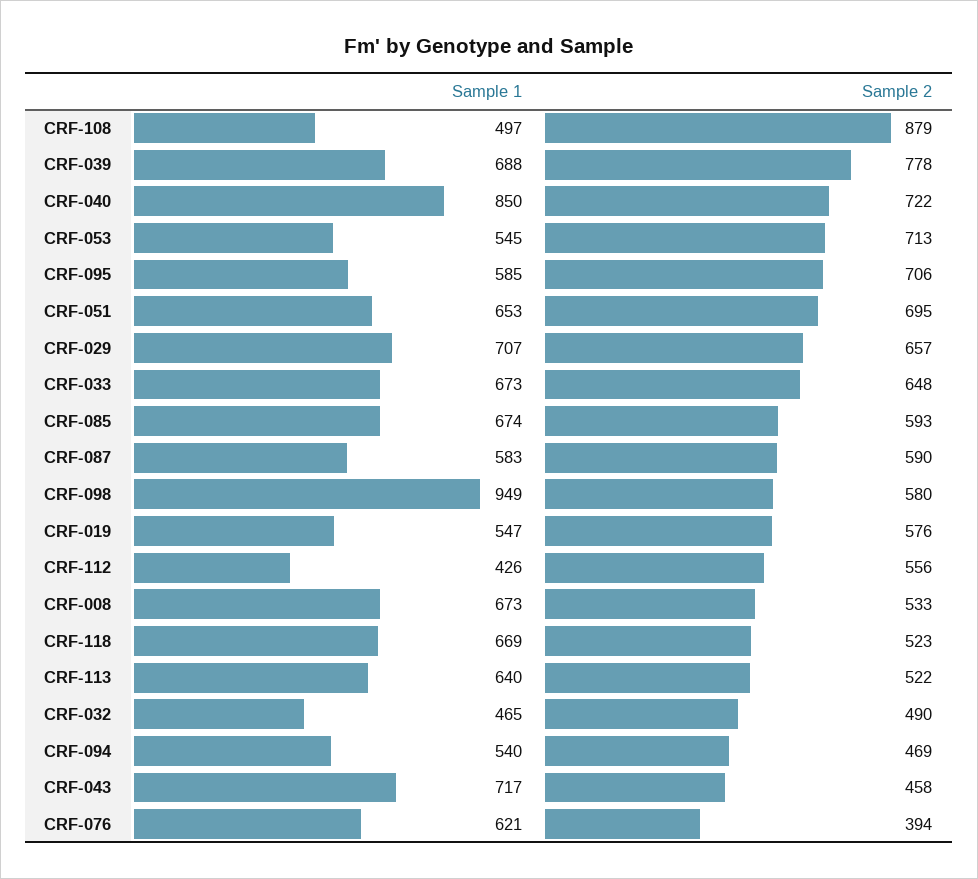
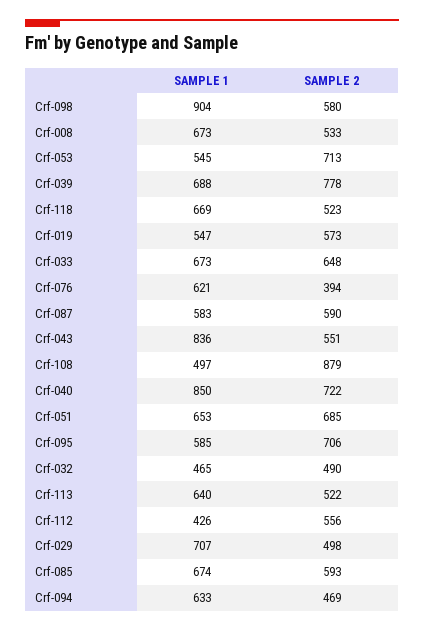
Sample 2, CRF-051: 695 -> 685
Sample 2, CRF-029: 657 -> 498
Sample 1, CRF-098: 949 -> 904
Sample 2, CRF-019: 576 -> 573
Sample 1, CRF-094: 540 -> 633
Sample 1, CRF-043: 717 -> 836
Sample 2, CRF-043: 458 -> 551

